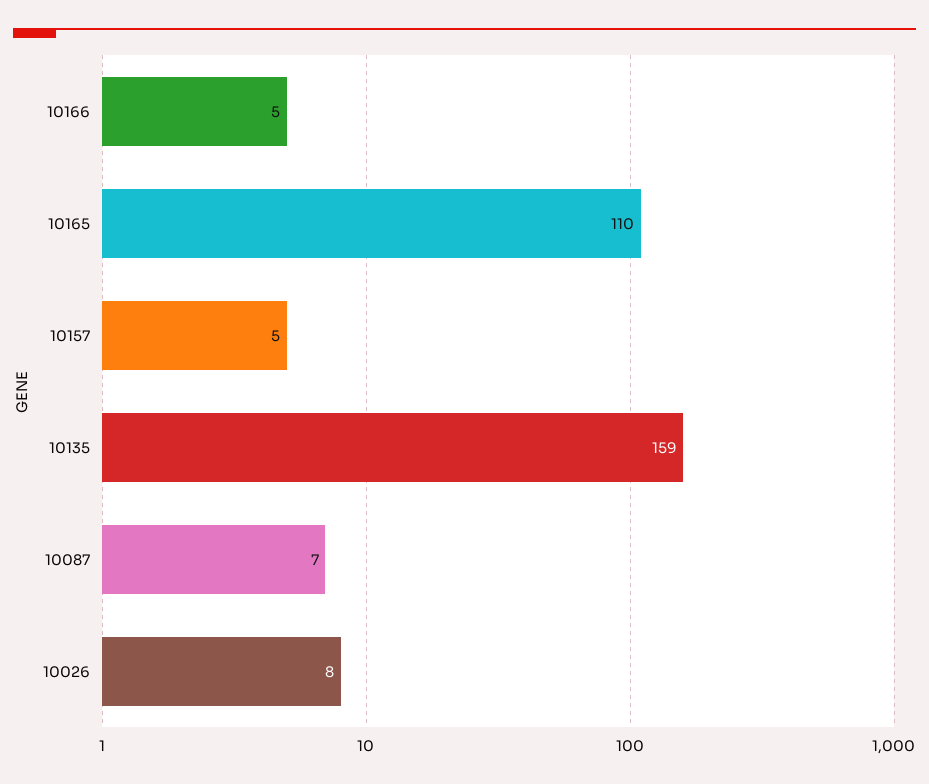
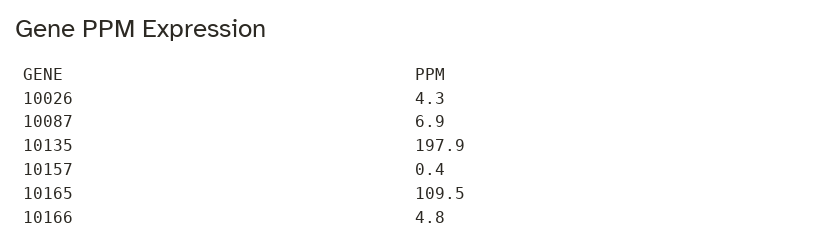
10157: 5 -> 0.4
10135: 159 -> 197.9
10026: 8 -> 4.3

